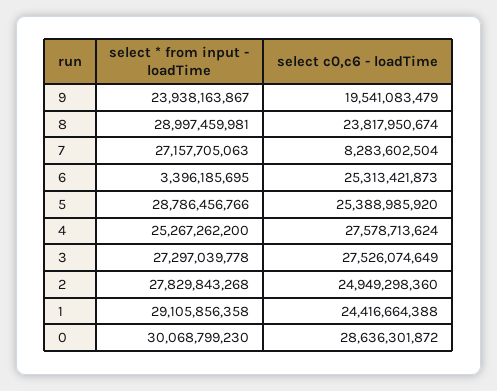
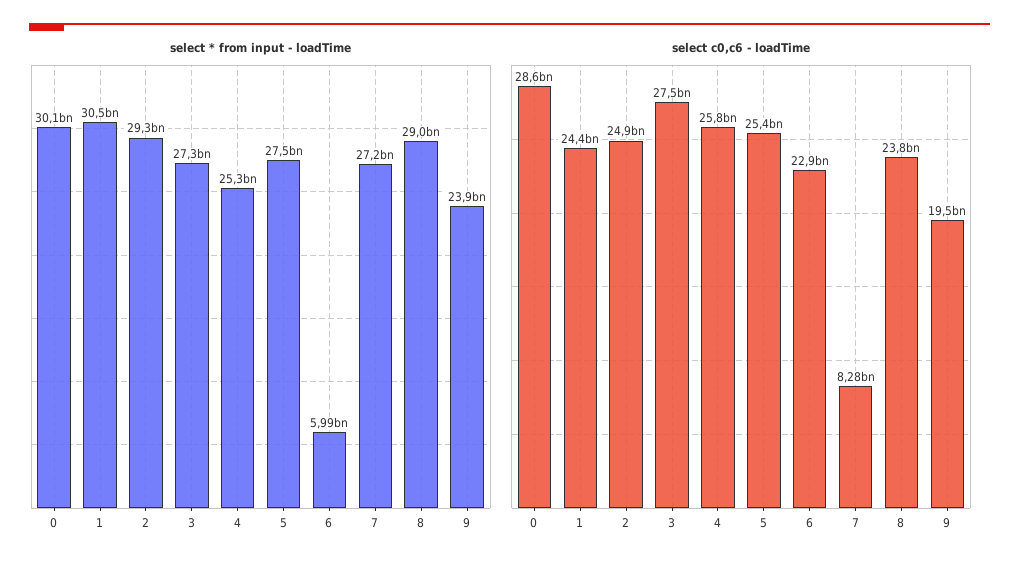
select * from input - loadTime, 6: 3396185695 -> 5990000000
select c0,c6 - loadTime, 6: 25313421873 -> 22900000000
select * from input - loadTime, 5: 28786456766 -> 27500000000
select c0,c6 - loadTime, 4: 27578713624 -> 25800000000
select * from input - loadTime, 2: 27829843268 -> 29300000000
select * from input - loadTime, 1: 29105856358 -> 30500000000

